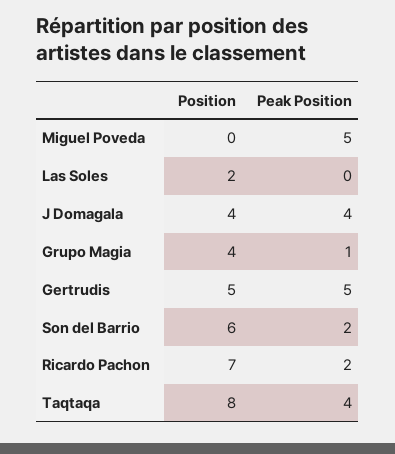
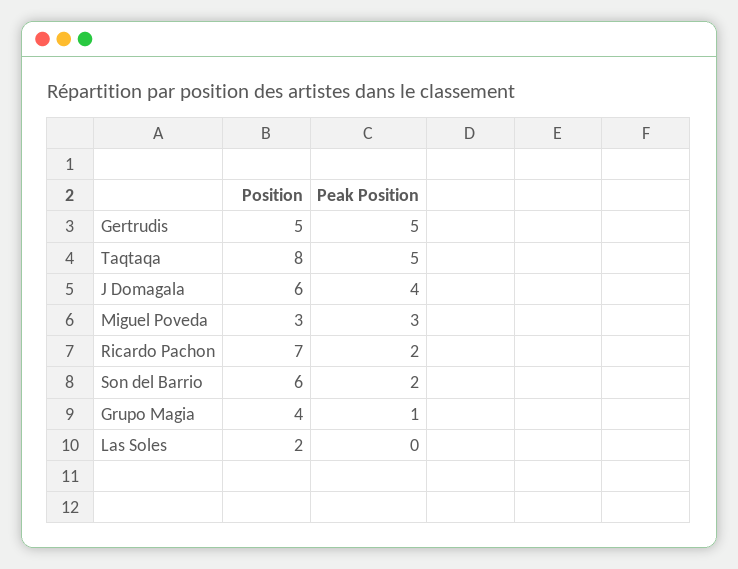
Position, Miguel Poveda: 0 -> 3
Peak Position, Miguel Poveda: 5 -> 3
Position, J Domagala: 4 -> 6
Peak Position, Taqtaqa: 4 -> 5

